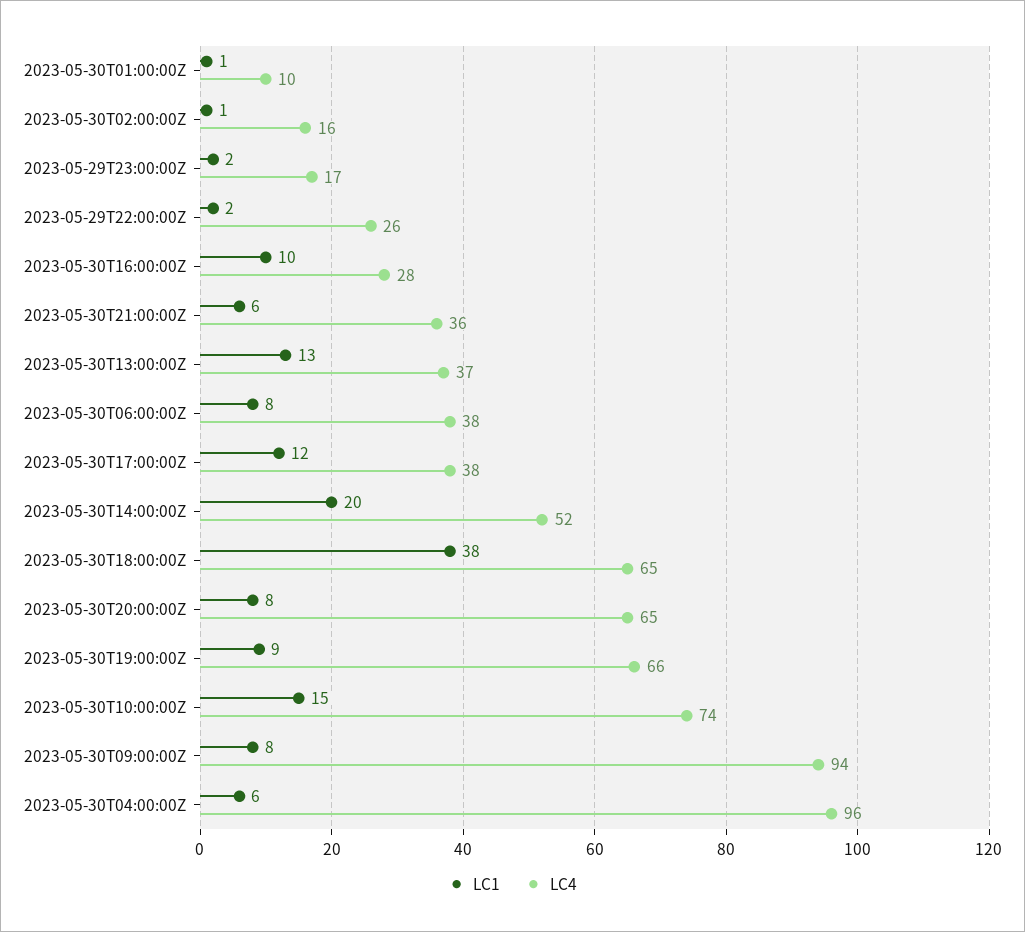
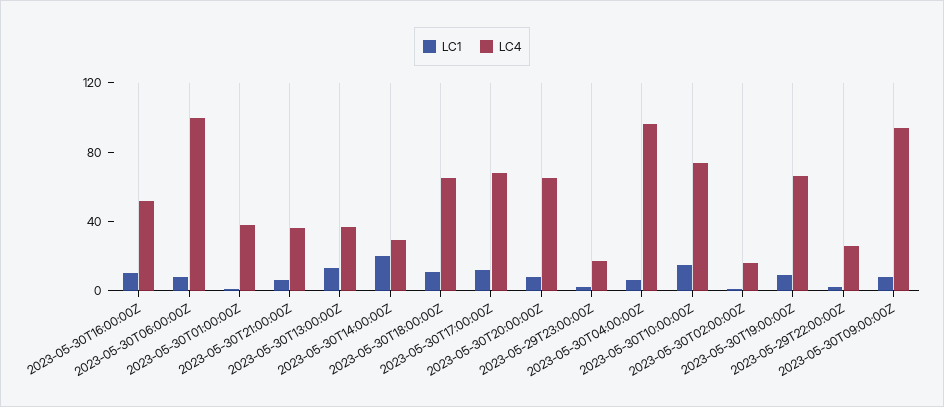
LC4, 2023-05-30T01:00:00Z: 10 -> 40
LC4, 2023-05-30T16:00:00Z: 28 -> 50
LC4, 2023-05-30T06:00:00Z: 38 -> 100
LC4, 2023-05-30T17:00:00Z: 38 -> 70
LC4, 2023-05-30T14:00:00Z: 52 -> 30
LC1, 2023-05-30T18:00:00Z: 38 -> 10

